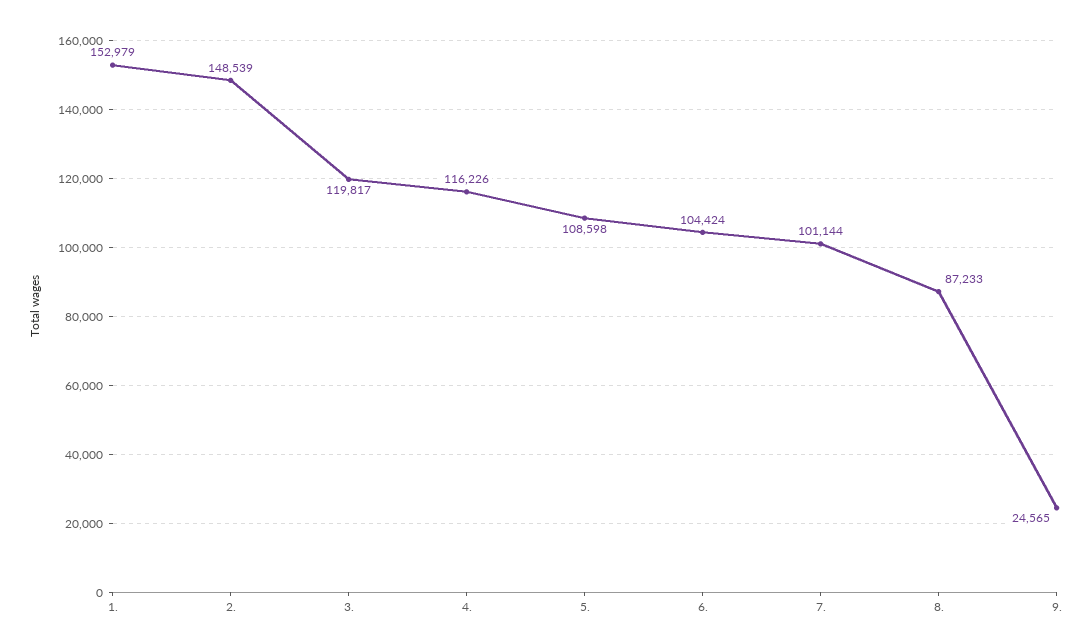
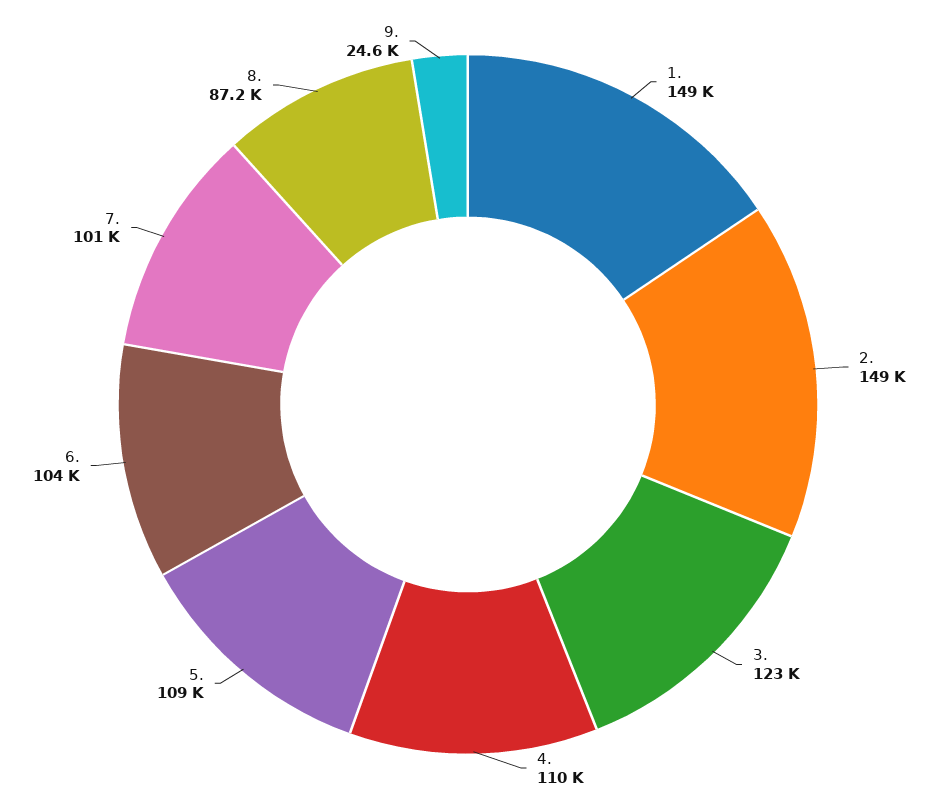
1.: 152979 -> 149000
3.: 119817 -> 123000
4.: 116226 -> 110000

